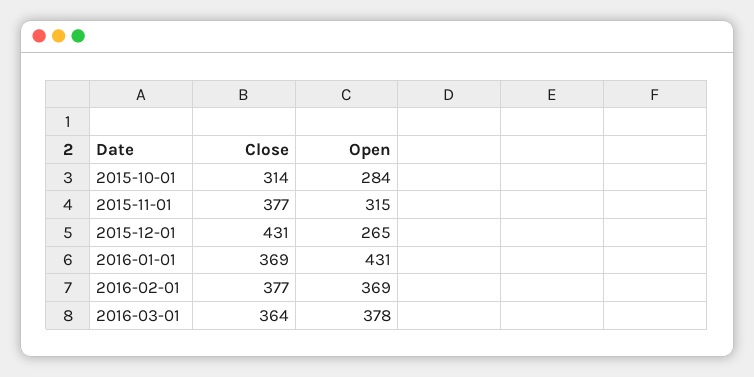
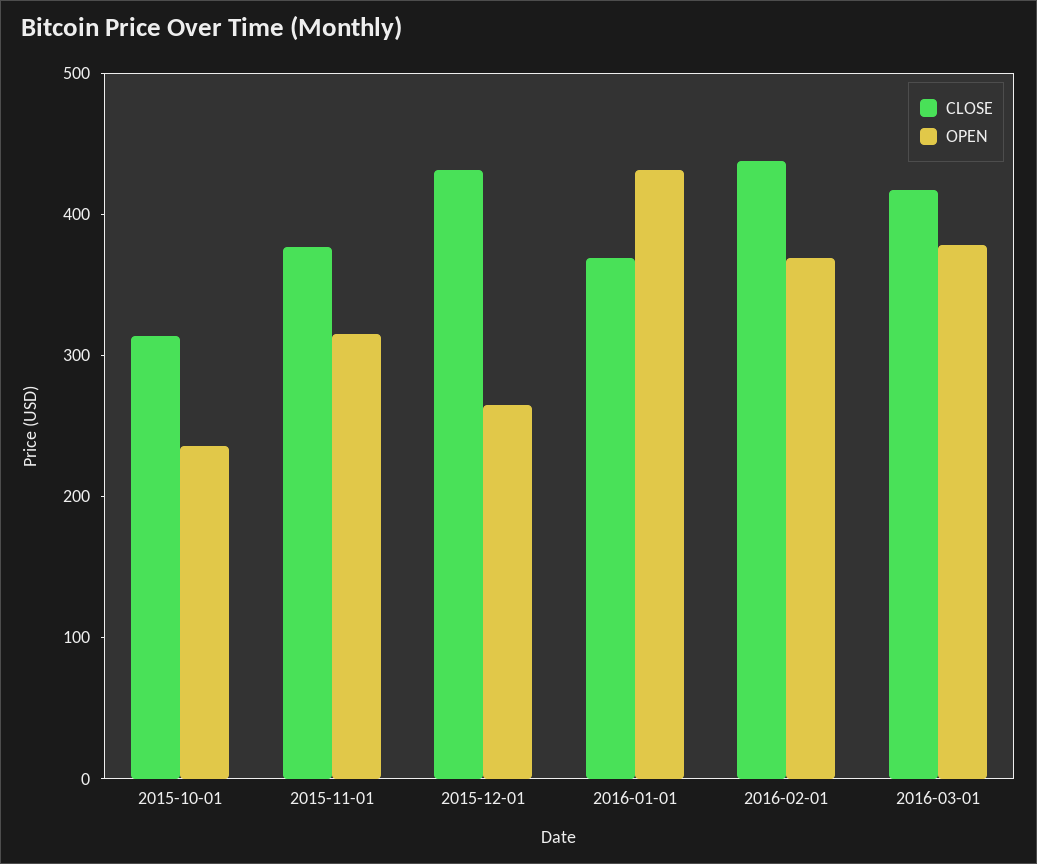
Open, 2015-10-01: 284 -> 240
Close, 2016-02-01: 377 -> 440
Close, 2016-03-01: 364 -> 420

